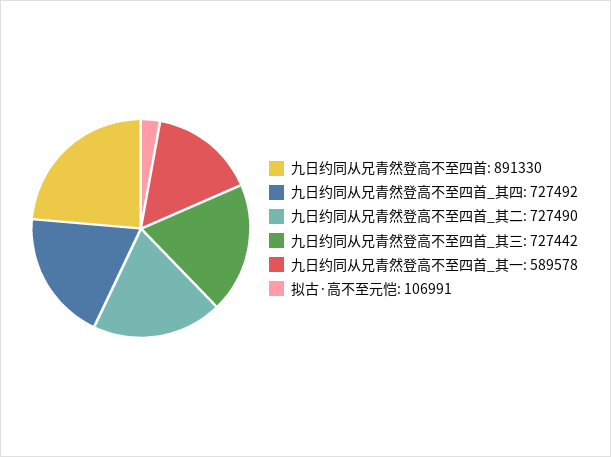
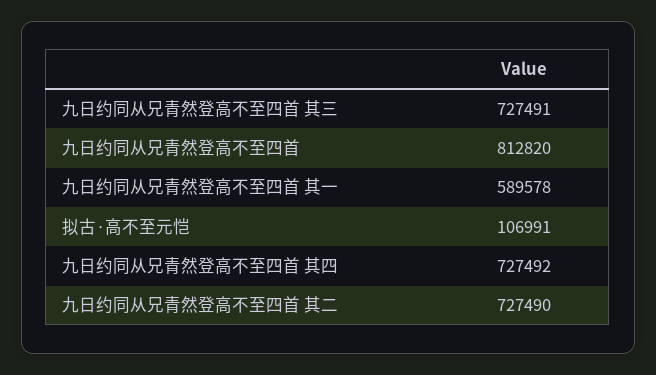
九日约同从兄青然登高不至四首: 891330 -> 812820
九日约同从兄青然登高不至四首_其三: 727442 -> 727491

